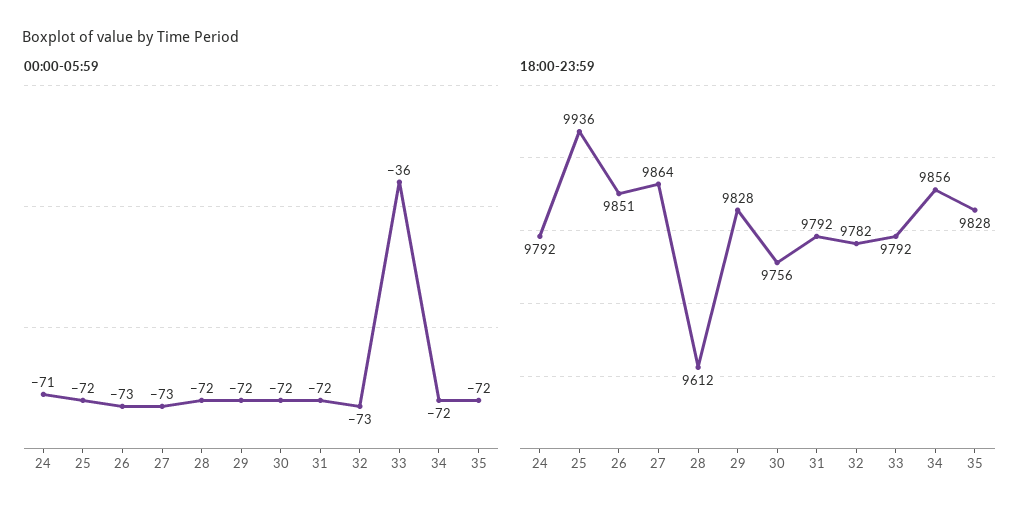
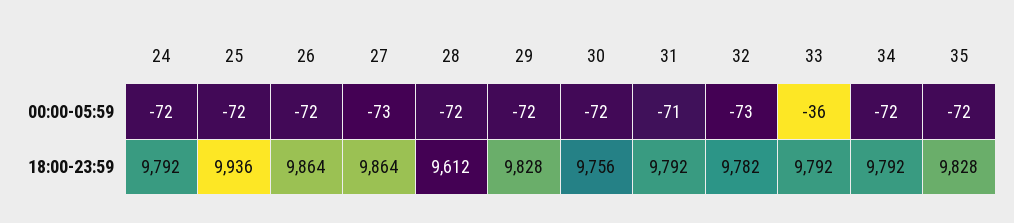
00:00-05:59, 24: -71 -> -72
00:00-05:59, 26: -73 -> -72
00:00-05:59, 31: -72 -> -71
18:00-23:59, 26: 9851 -> 9864
18:00-23:59, 34: 9856 -> 9792

